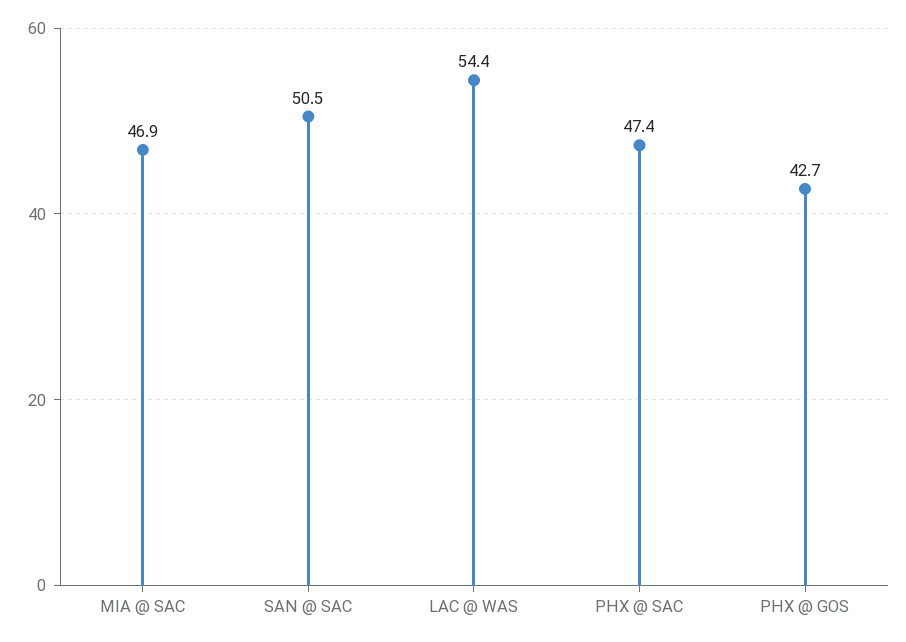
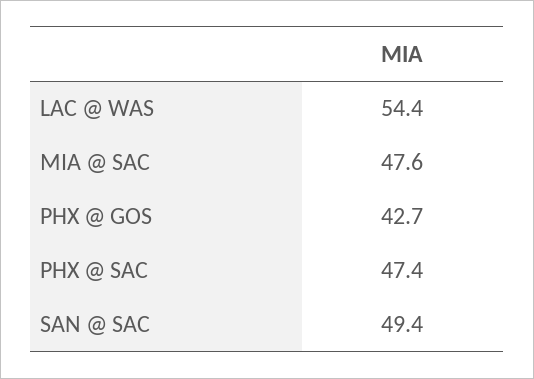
MIA @ SAC: 46.9 -> 47.6
SAN @ SAC: 50.5 -> 49.4

